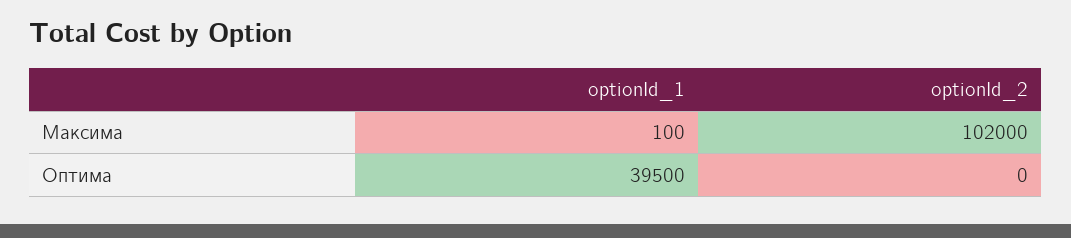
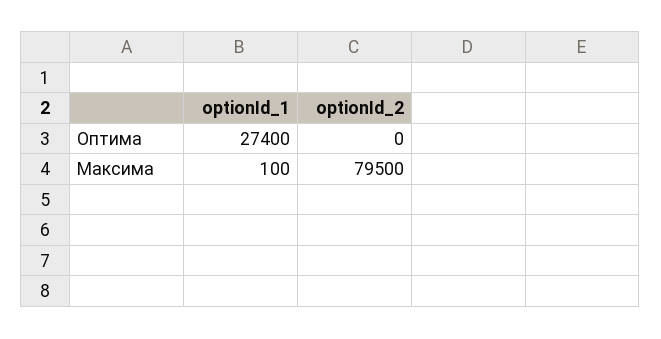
optionId_2, Максима: 102000 -> 79500
optionId_1, Оптима: 39500 -> 27400

